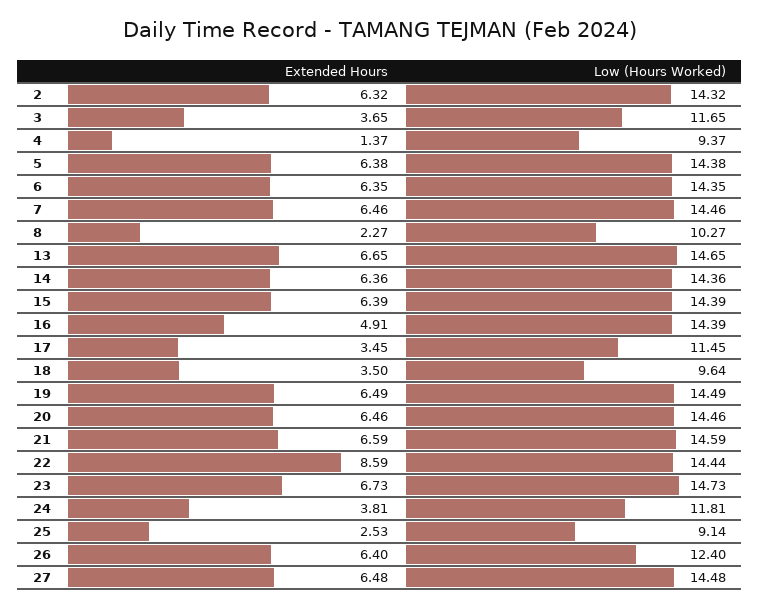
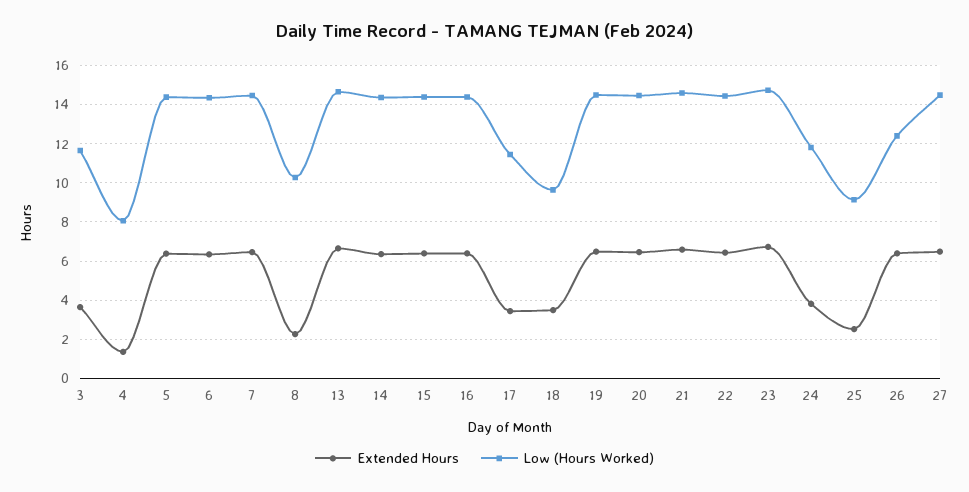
Extended Hours, 2: 6.32 -> none
Low (Hours Worked), 2: 14.32 -> none
Low (Hours Worked), 4: 9.37 -> 8
Extended Hours, 16: 4.91 -> 6.5
Extended Hours, 22: 8.59 -> 6.5

